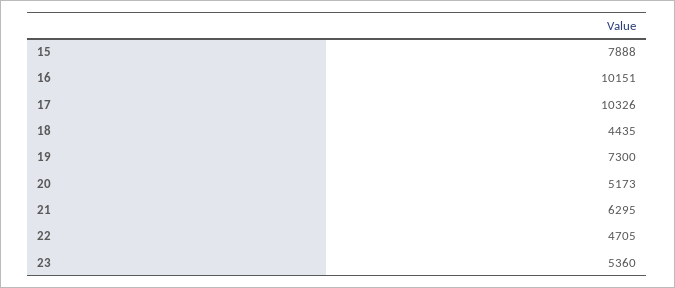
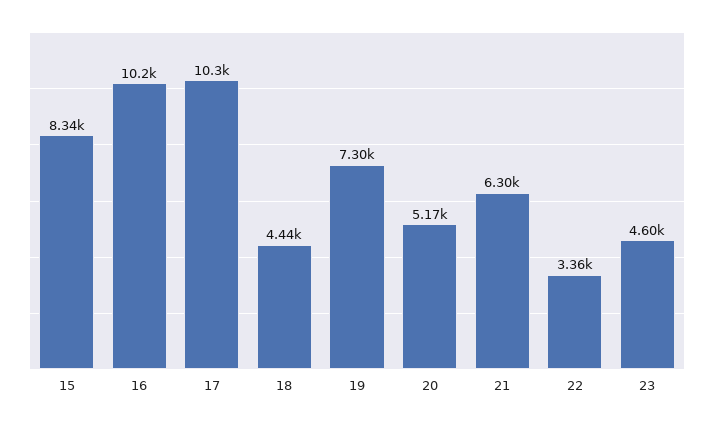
15: 7888 -> 8340
22: 4705 -> 3360
23: 5360 -> 4600

